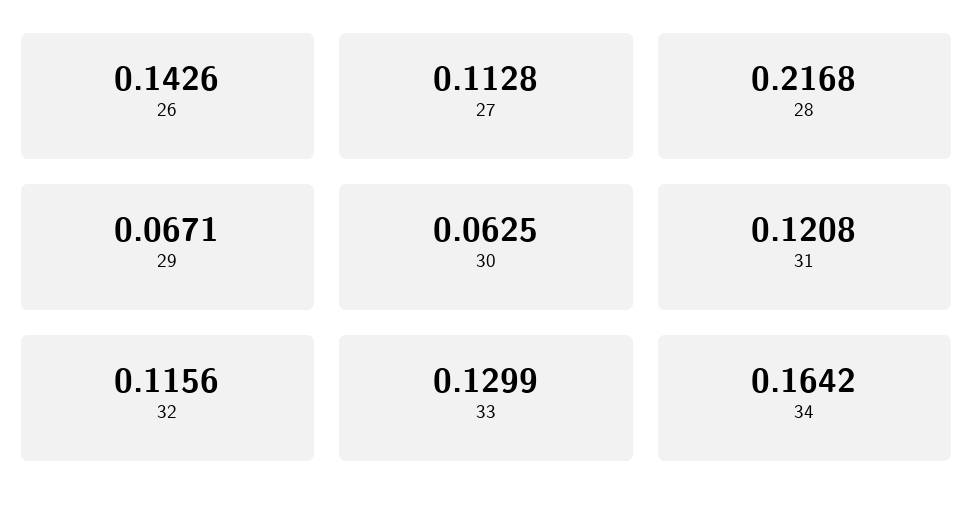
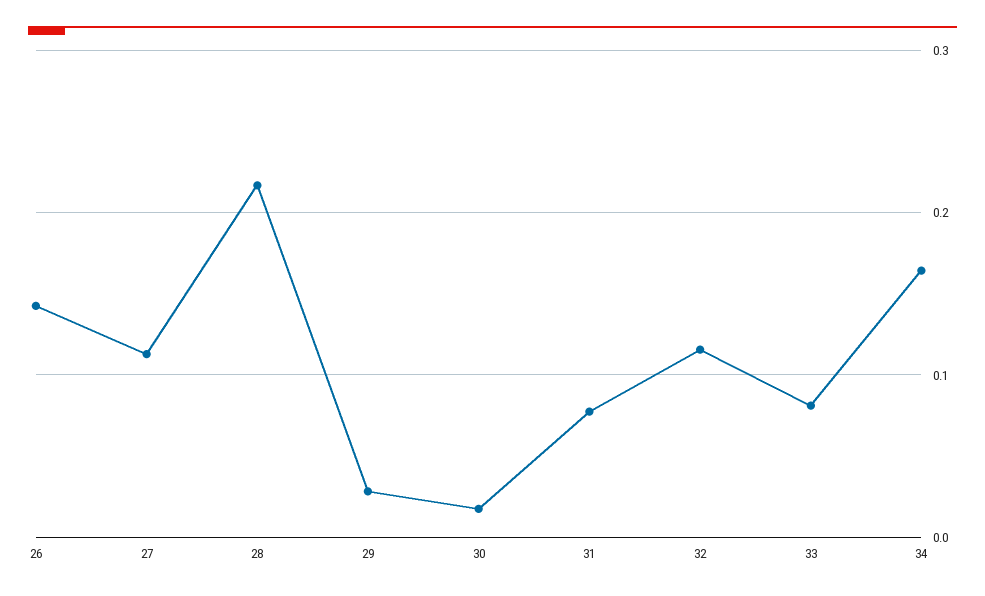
29: 0.0671 -> 0.03
30: 0.0625 -> 0.02
31: 0.1208 -> 0.08
33: 0.1299 -> 0.08

